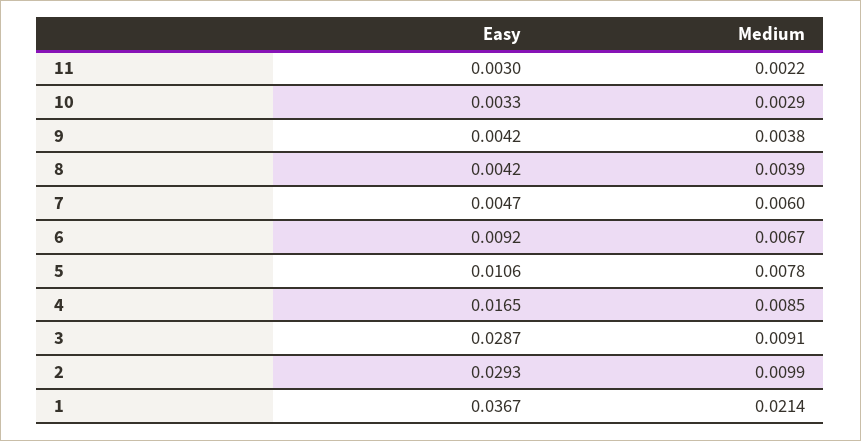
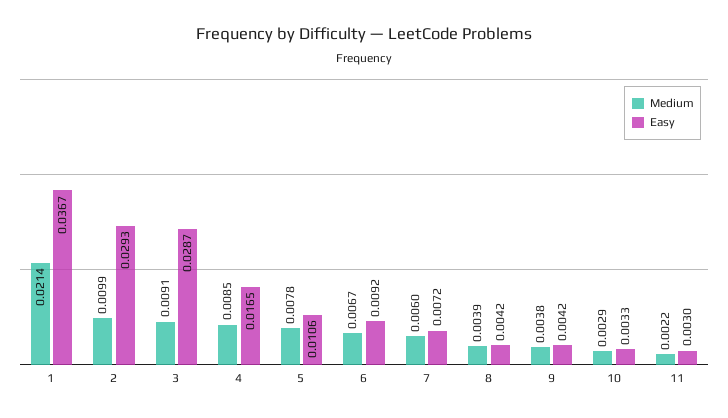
Easy, 7: 0.0047 -> 0.0072

